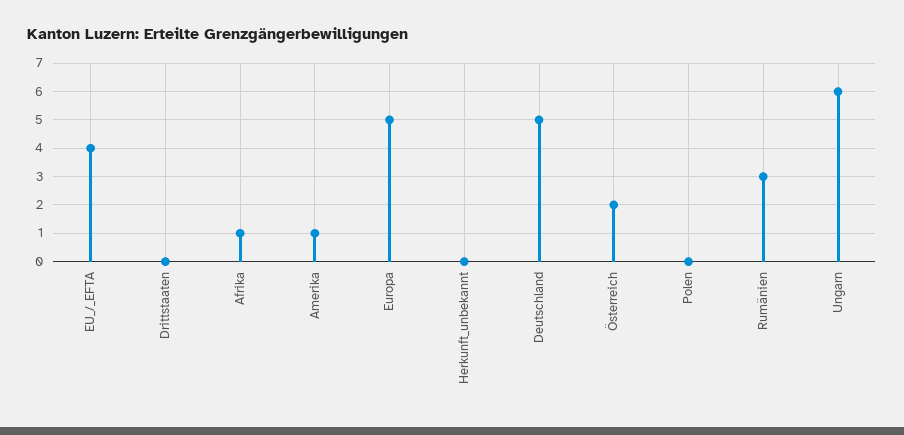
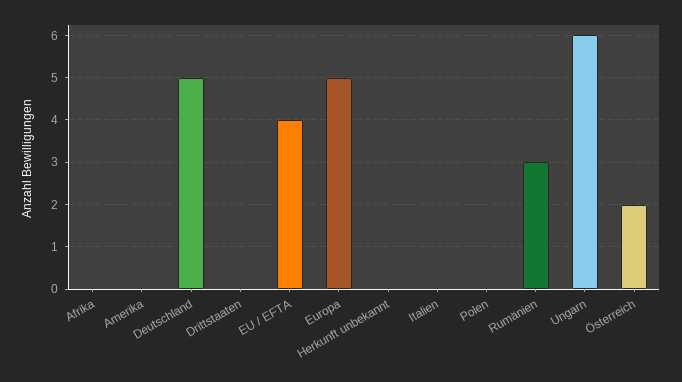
Afrika: 1 -> 0
Amerika: 1 -> 0
Italien: none -> 0

